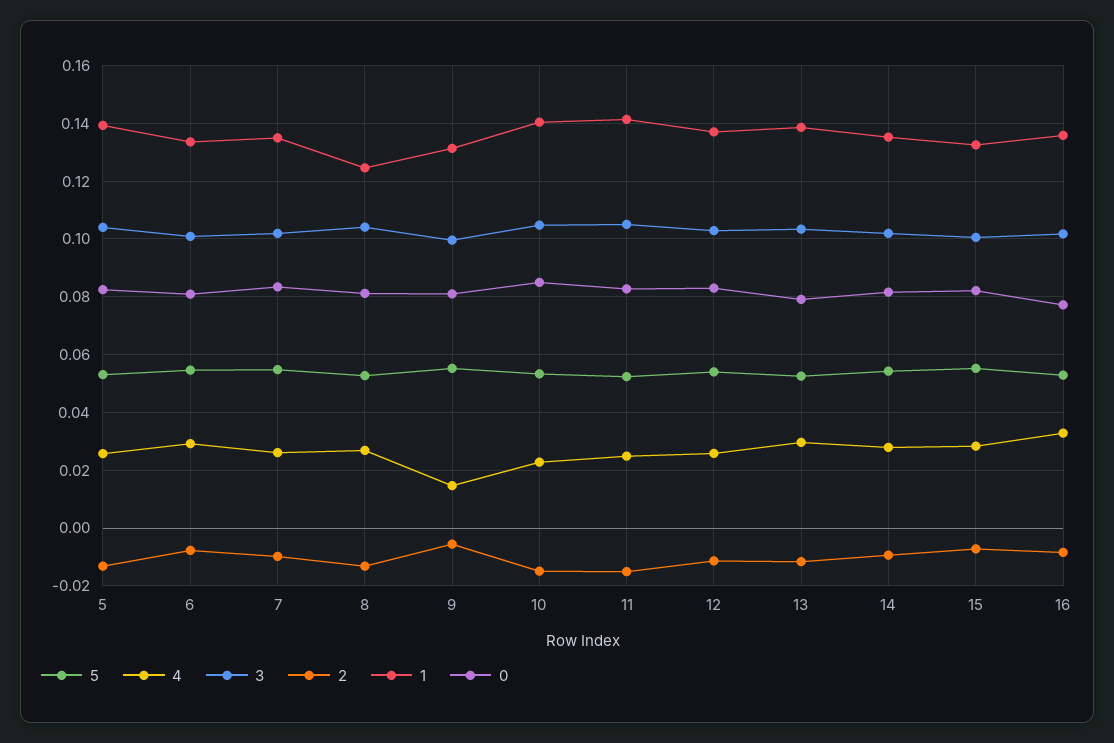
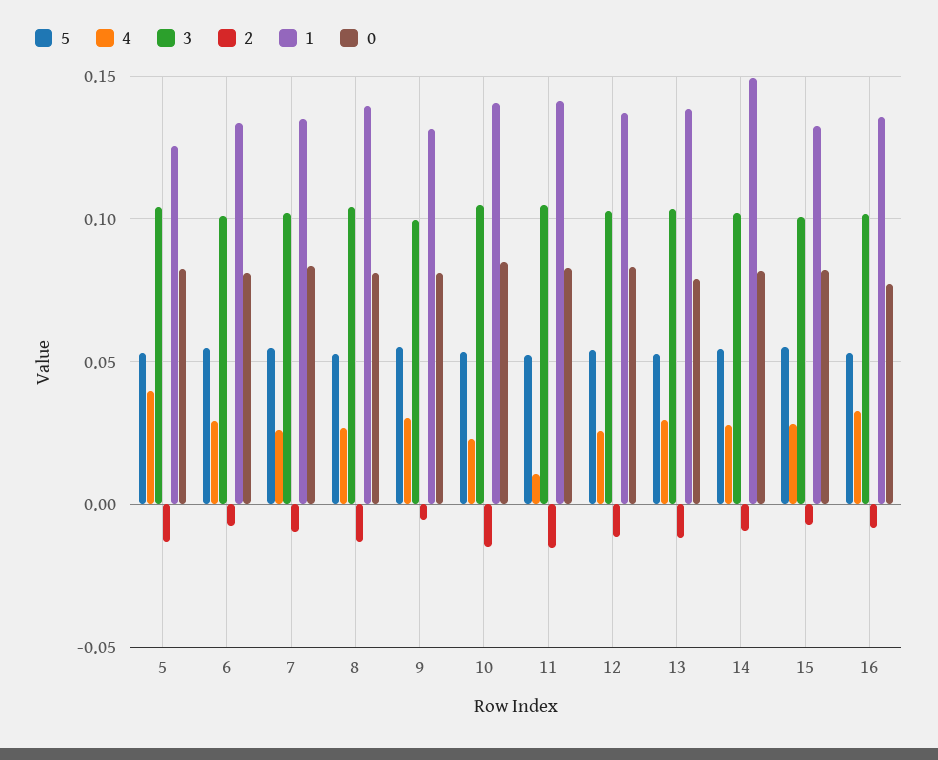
4, 5: 0.025 -> 0.04
1, 5: 0.14 -> 0.125
1, 8: 0.125 -> 0.14
4, 9: 0.015 -> 0.03
4, 11: 0.025 -> 0.01
1, 14: 0.135 -> 0.15

